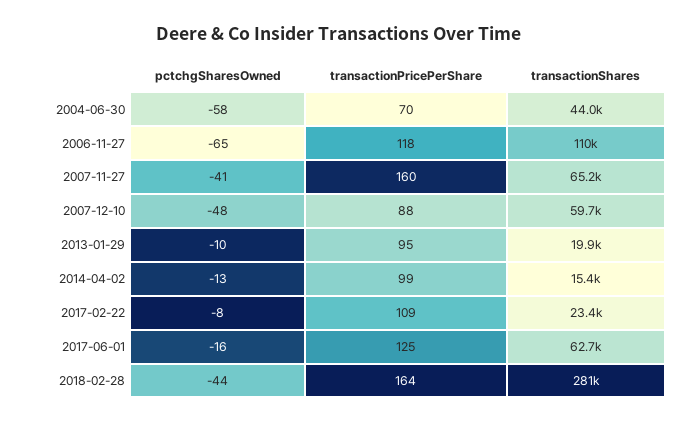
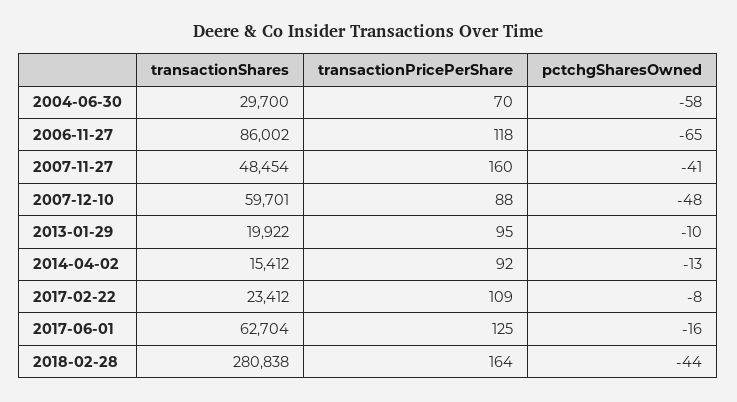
transactionShares, 2004-06-30: 44000 -> 29700
transactionShares, 2006-11-27: 110000 -> 86002
transactionShares, 2007-11-27: 65200 -> 48454
transactionPricePerShare, 2014-04-02: 99 -> 92

